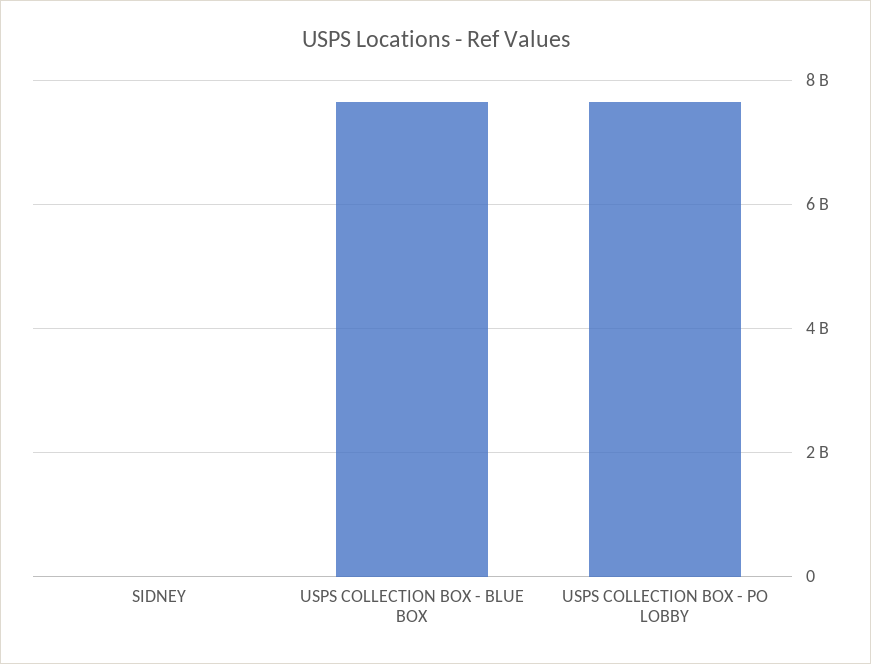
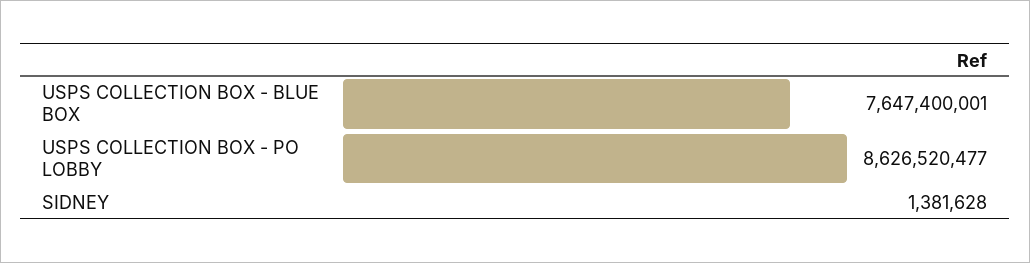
USPS COLLECTION BOX - PO LOBBY: 7600000000 -> 8626520477

